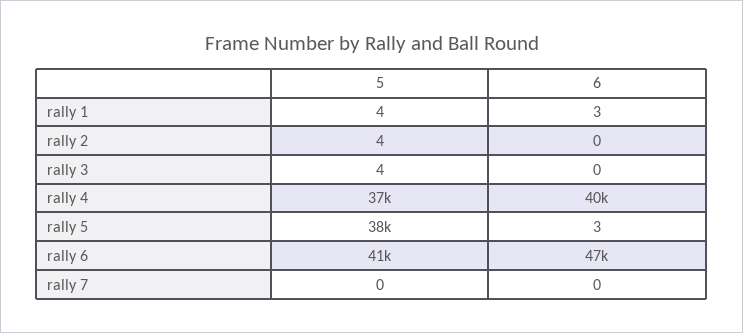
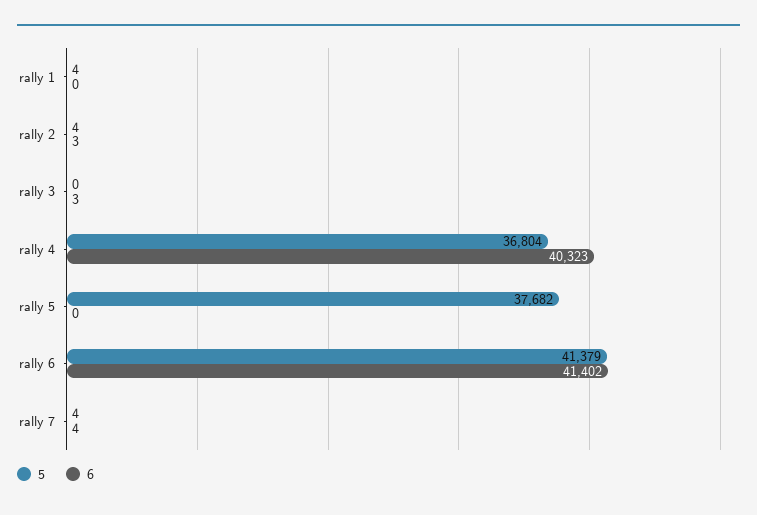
6, rally 1: 3 -> 0
6, rally 2: 0 -> 3
5, rally 3: 4 -> 0
6, rally 3: 0 -> 3
6, rally 5: 3 -> 0
6, rally 6: 47000 -> 41402
5, rally 7: 0 -> 4
6, rally 7: 0 -> 4

